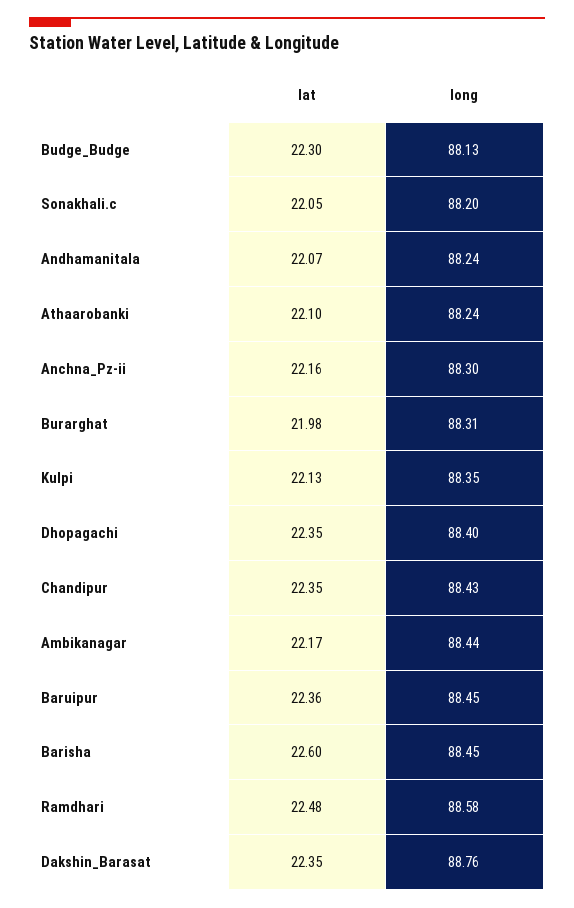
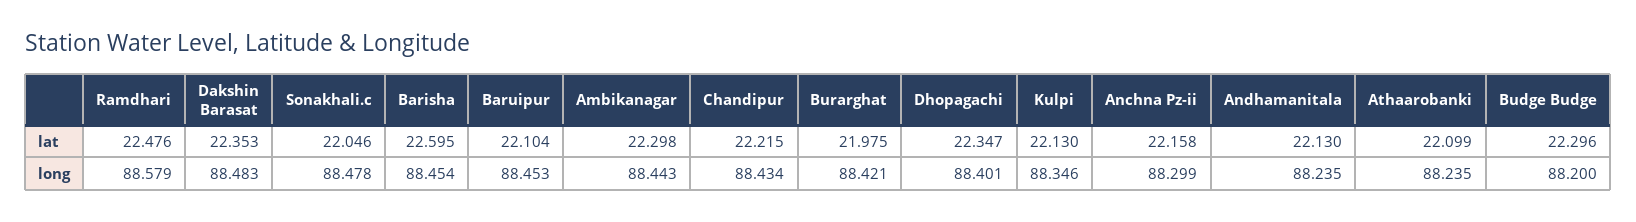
long, Budge_Budge: 88.13 -> 88.2
long, Sonakhali.c: 88.2 -> 88.478
lat, Andhamanitala: 22.07 -> 22.13
long, Burarghat: 88.31 -> 88.421
lat, Chandipur: 22.35 -> 22.215
lat, Ambikanagar: 22.17 -> 22.298
lat, Baruipur: 22.36 -> 22.104
long, Dakshin_Barasat: 88.76 -> 88.483

